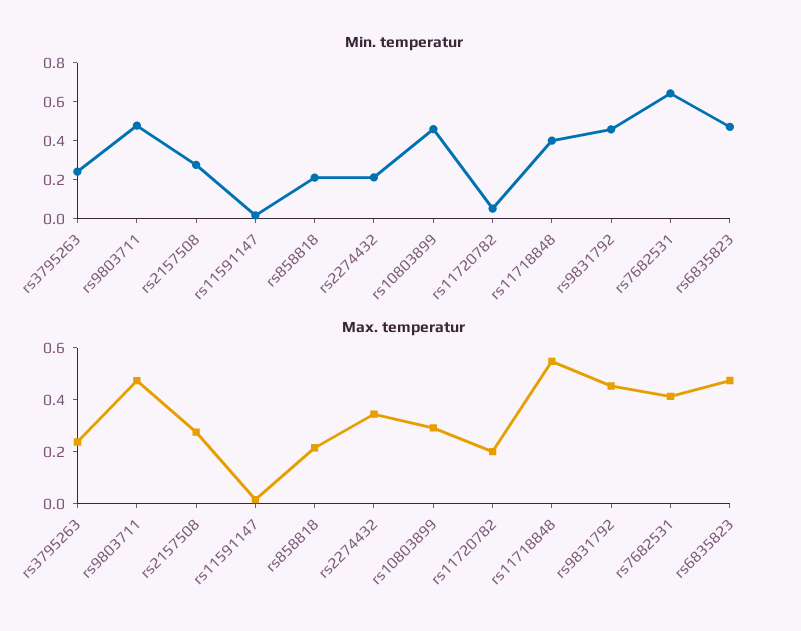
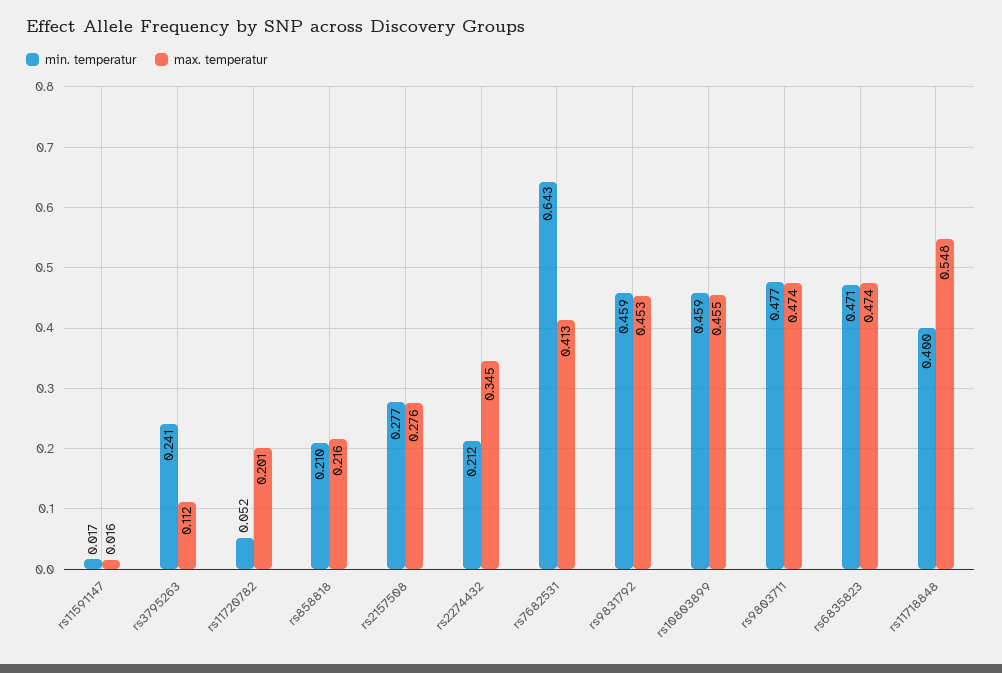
Max. temperatur, rs3795263: 0.25 -> 0.112
Max. temperatur, rs10803899: 0.3 -> 0.455

